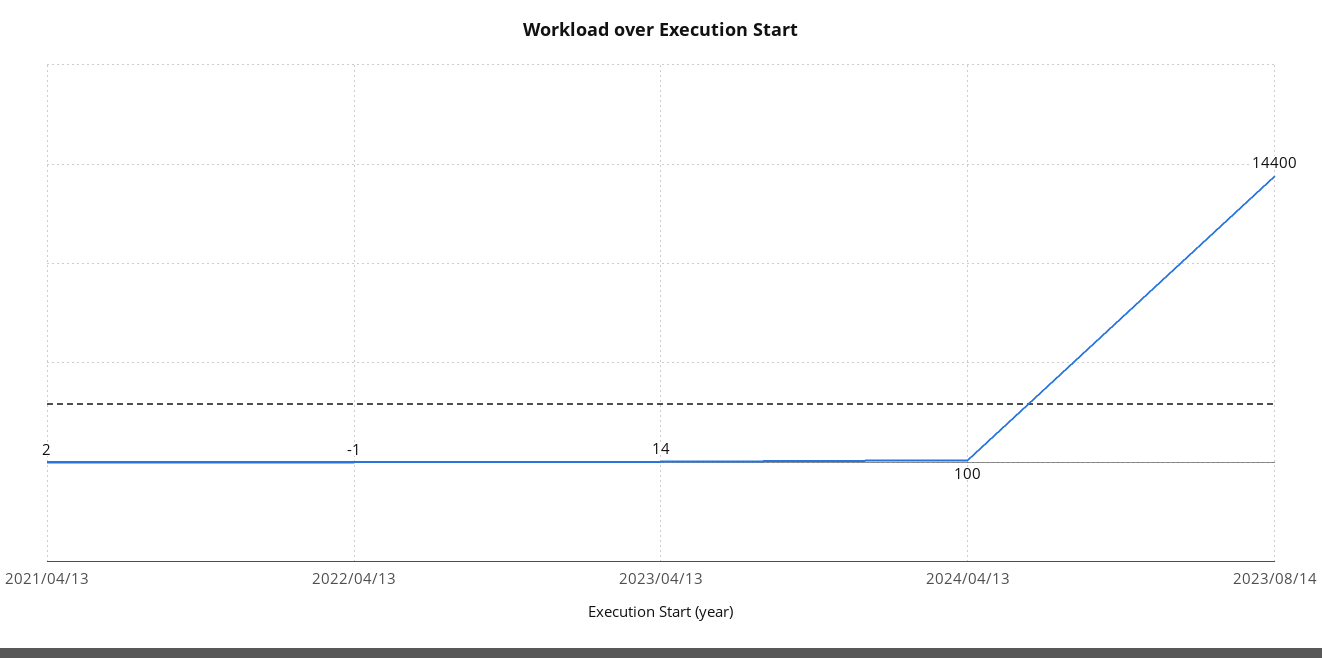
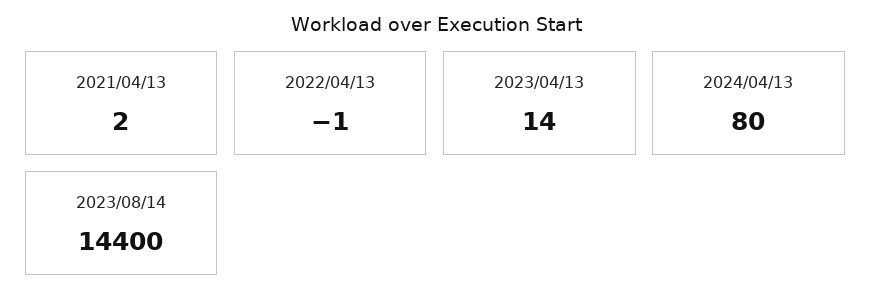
2024/04/13: 100 -> 80

